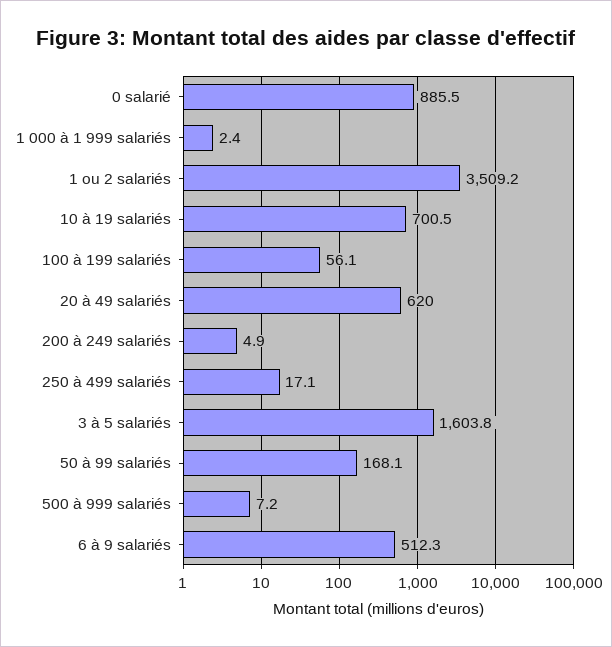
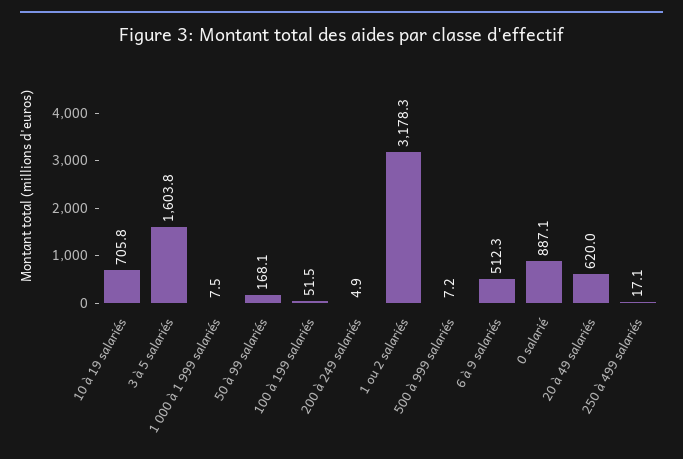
0 salarié: 885.5 -> 887.1
1 000 à 1 999 salariés: 2.4 -> 7.5
1 ou 2 salariés: 3509.2 -> 3178.3
10 à 19 salariés: 700.5 -> 705.8
100 à 199 salariés: 56.1 -> 51.5

